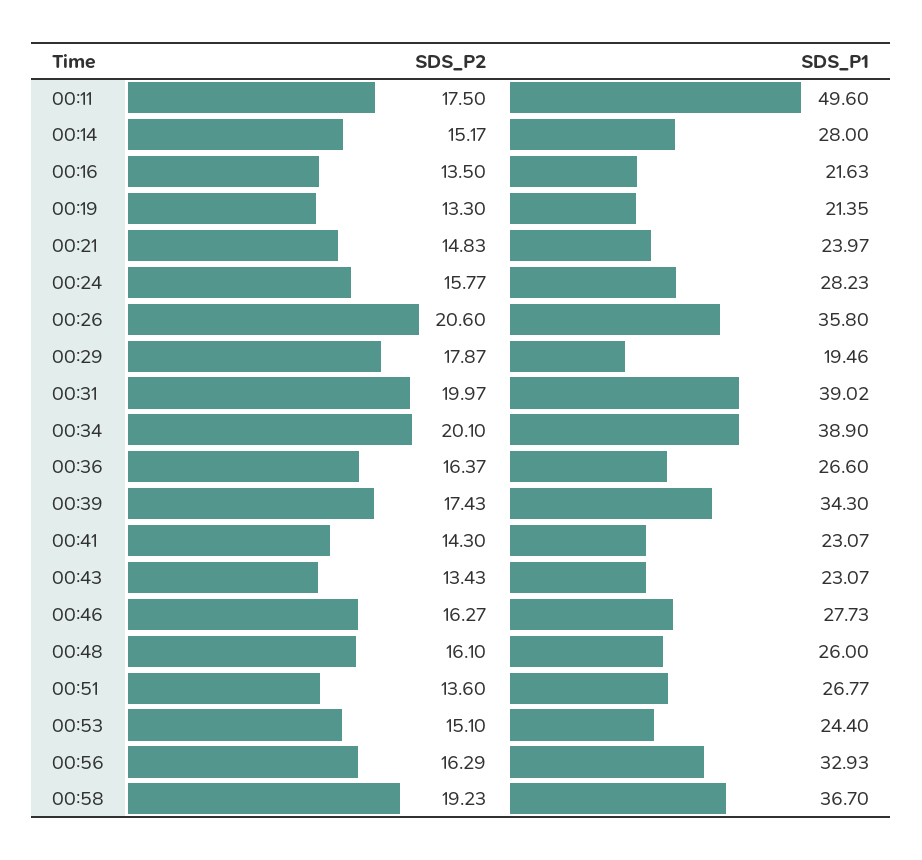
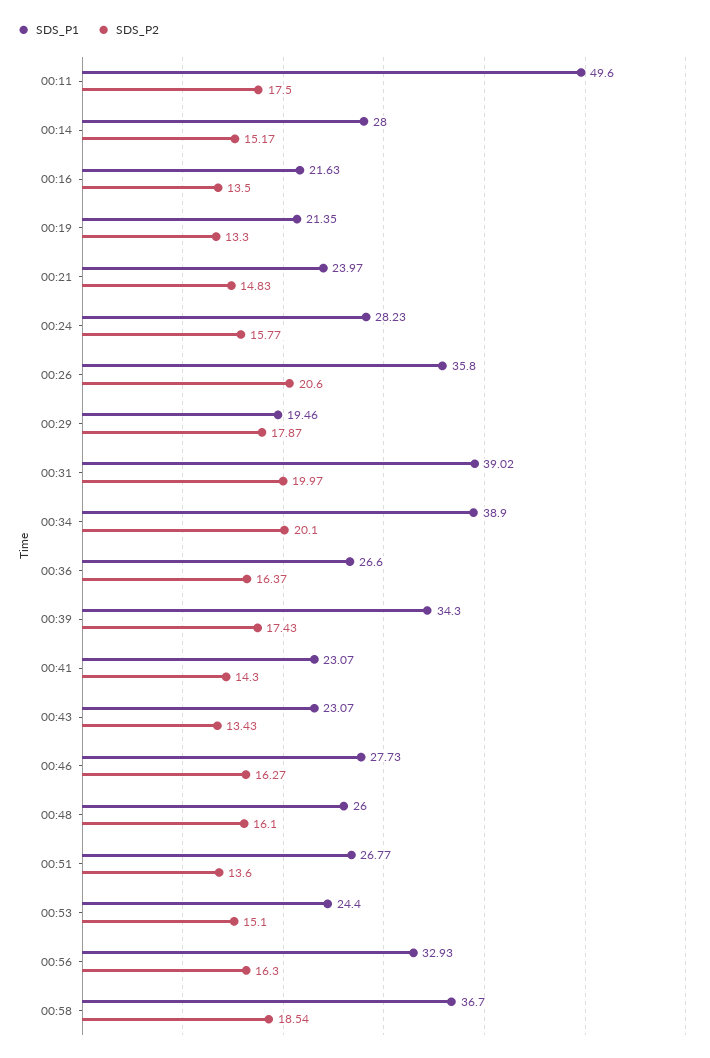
SDS_P2, 00:56: 16.29 -> 16.3
SDS_P2, 00:58: 19.23 -> 18.54

